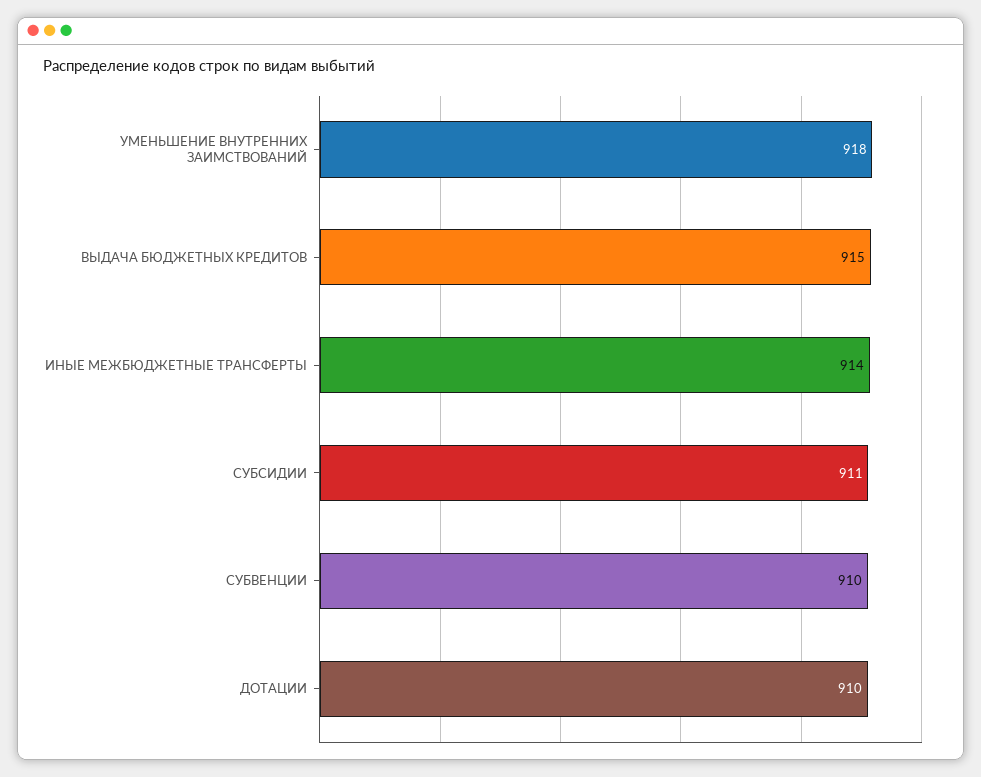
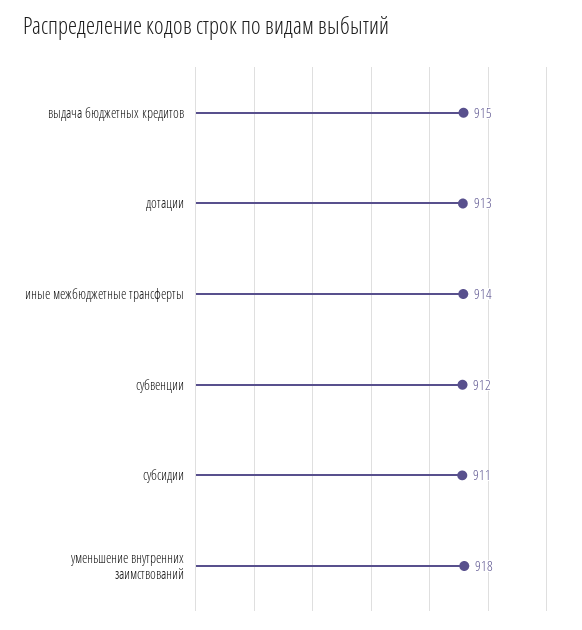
СУБВЕНЦИИ: 910 -> 912
ДОТАЦИИ: 910 -> 913

